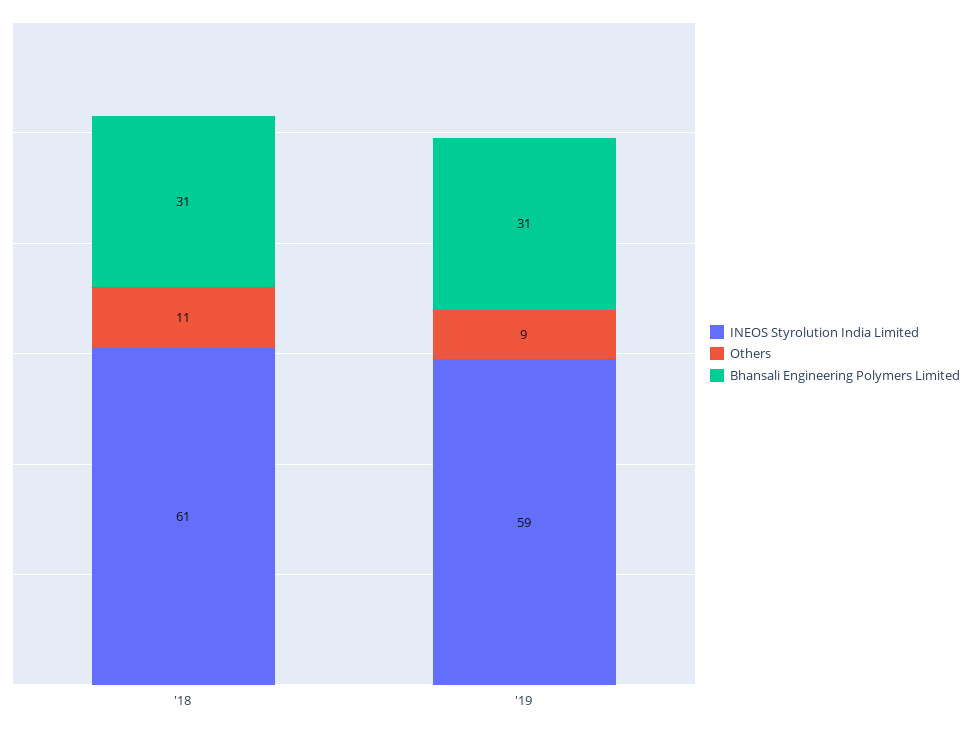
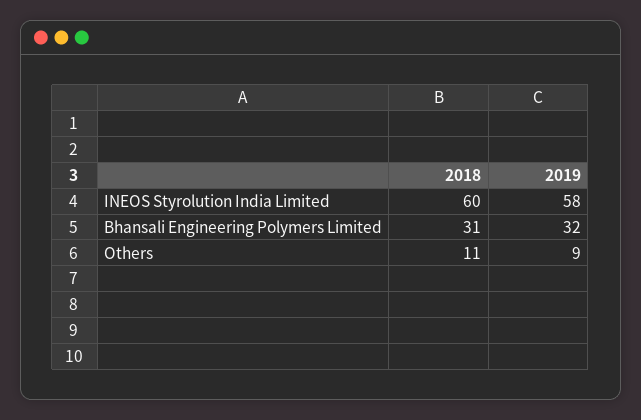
INEOS Styrolution India Limited, '18: 61 -> 60
INEOS Styrolution India Limited, '19: 59 -> 58
Bhansali Engineering Polymers Limited, '19: 31 -> 32

